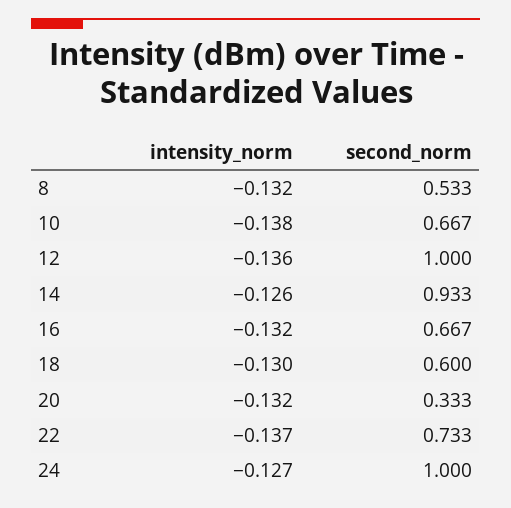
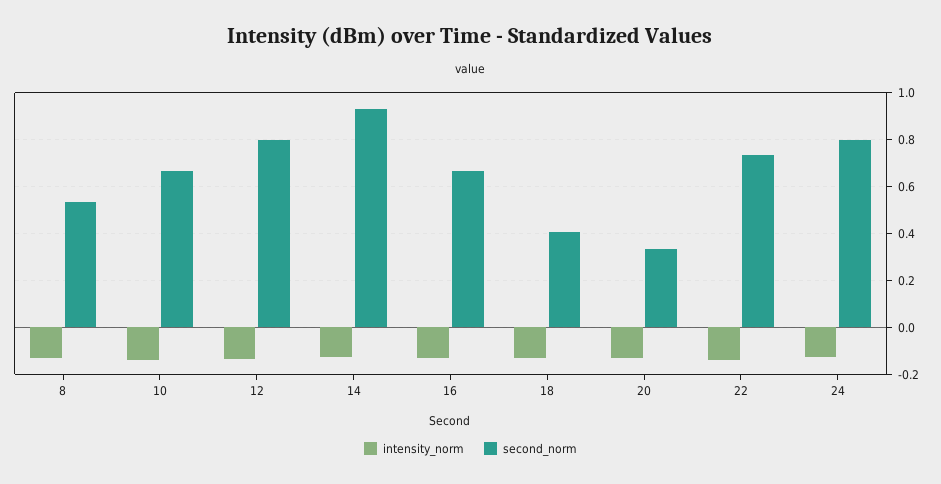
second_norm, 12: 1 -> 0.8
second_norm, 18: 0.6 -> 0.4
second_norm, 24: 1 -> 0.8

